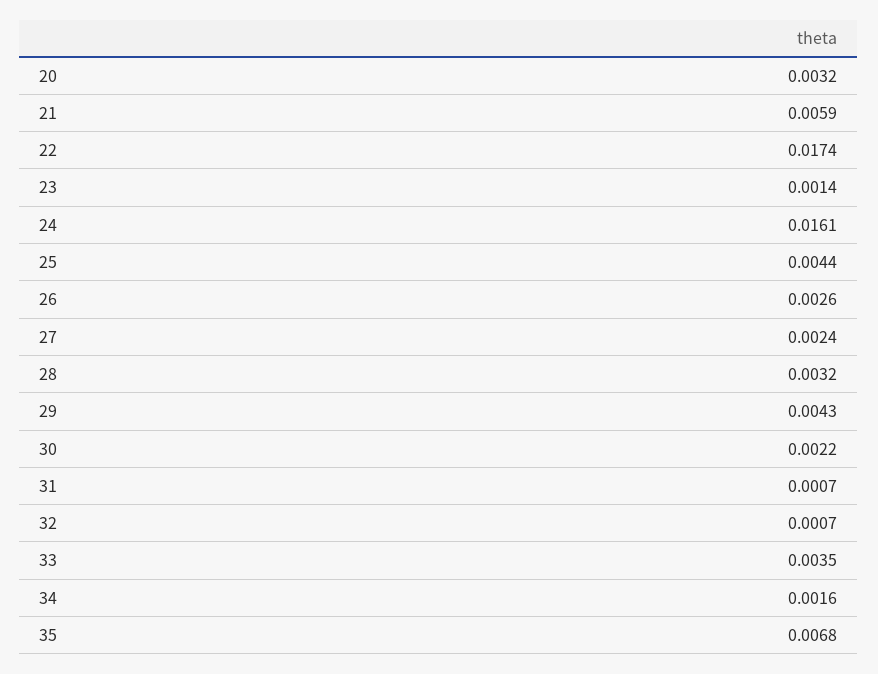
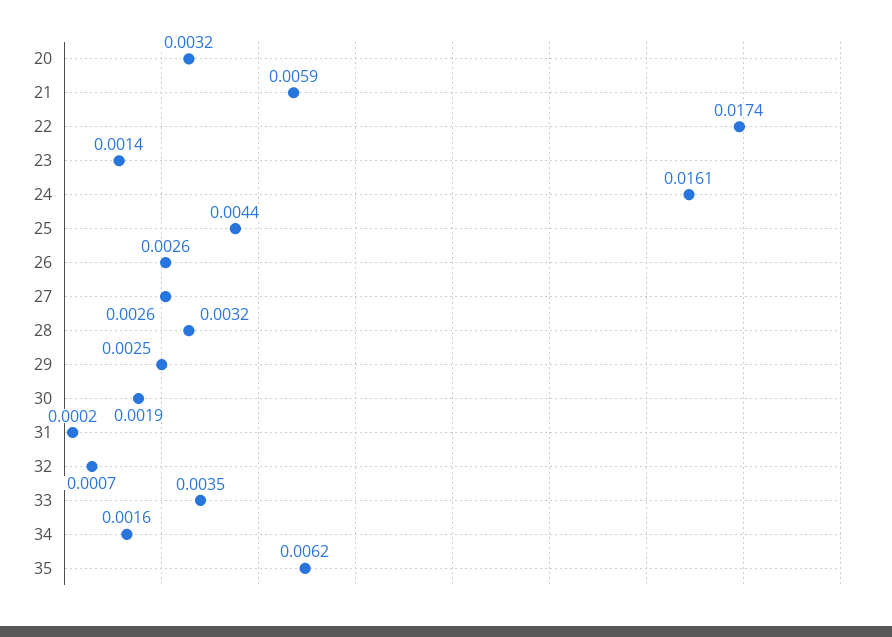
27: 0.0024 -> 0.0026
29: 0.0043 -> 0.0025
30: 0.0022 -> 0.0019
31: 0.0007 -> 0.0002
35: 0.0068 -> 0.0062

